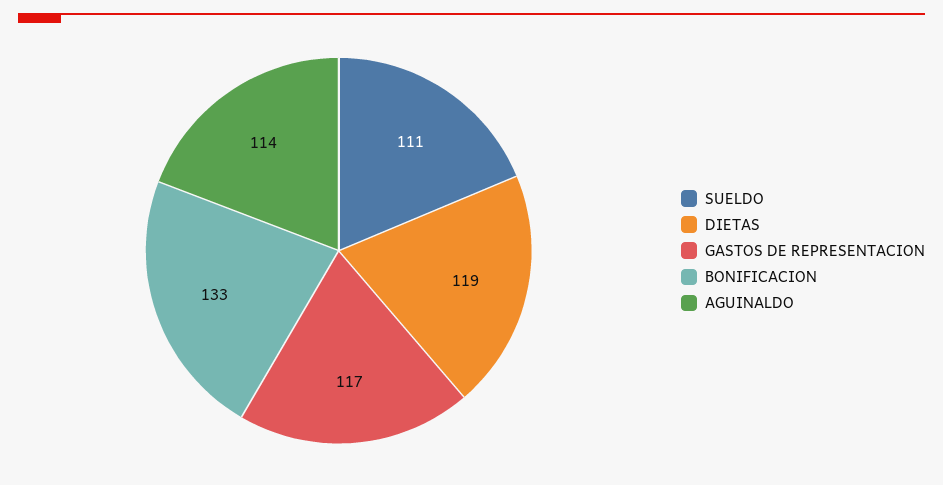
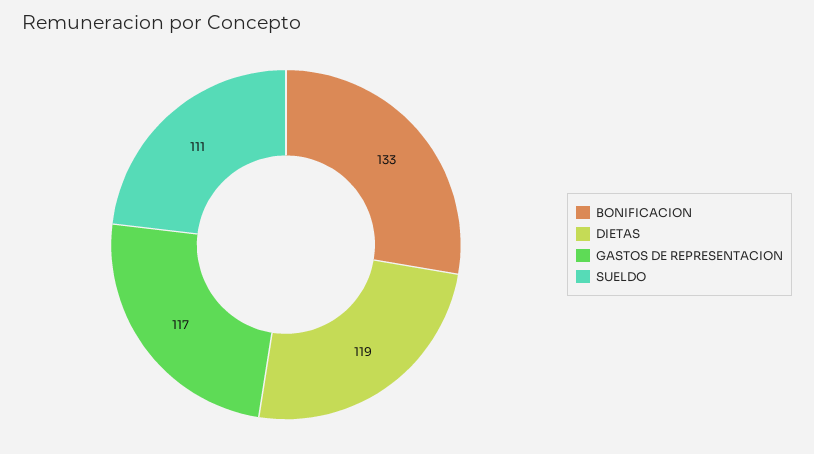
AGUINALDO: 114 -> none

